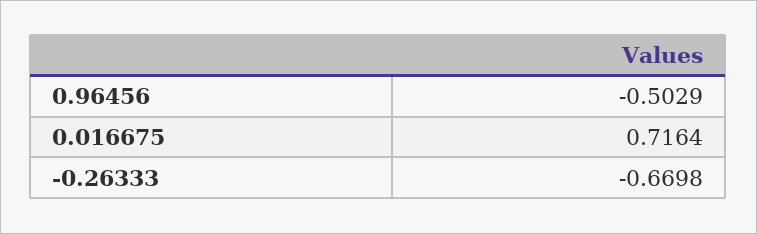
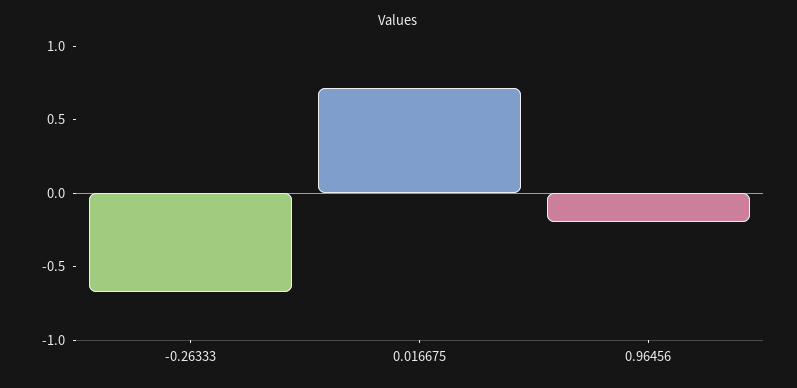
0.96456: -0.5029 -> -0.2

